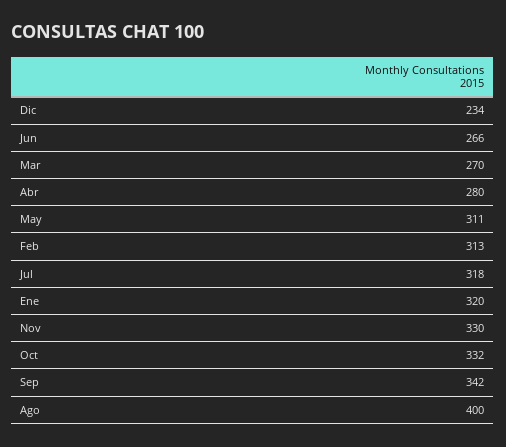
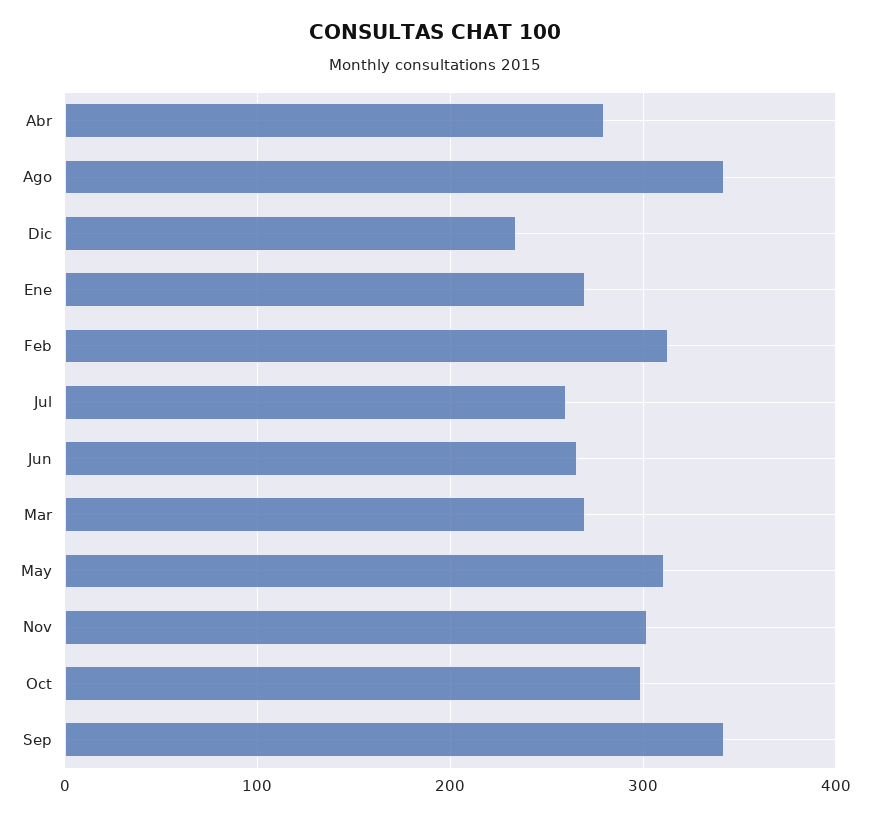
Jul: 318 -> 260
Ene: 320 -> 270
Nov: 330 -> 300
Oct: 332 -> 300
Ago: 400 -> 340

